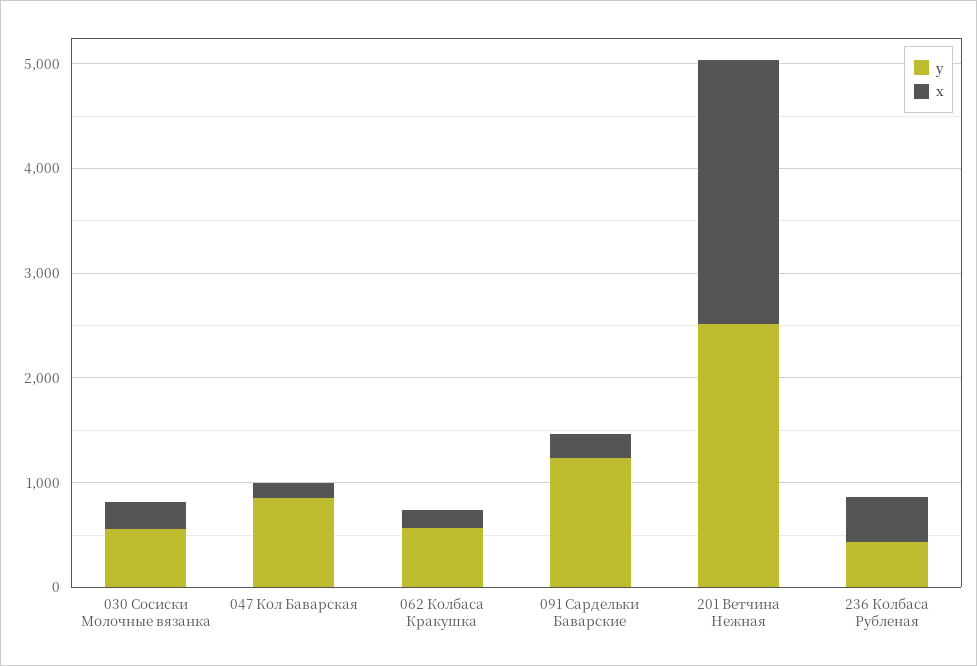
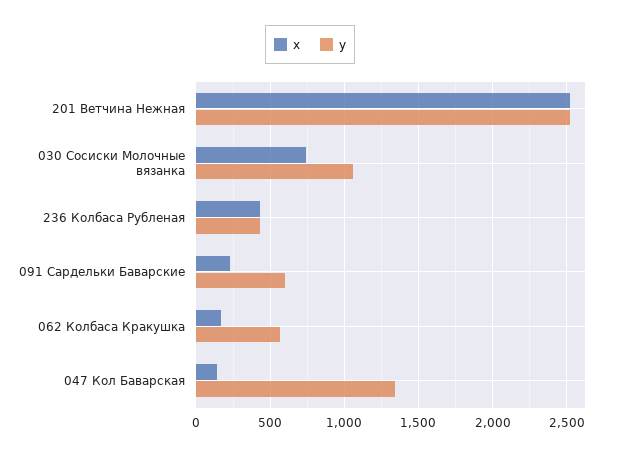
y, 030 Сосиски Молочные вязанка: 600 -> 1050
x, 030 Сосиски Молочные вязанка: 200 -> 750
y, 047 Кол Баварская: 800 -> 1350
y, 091 Сардельки Баварские: 1200 -> 600

